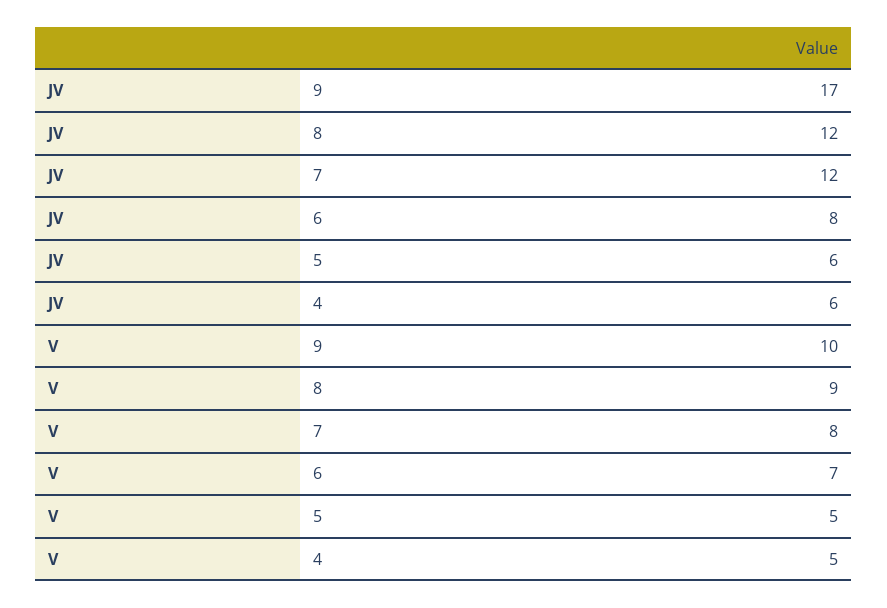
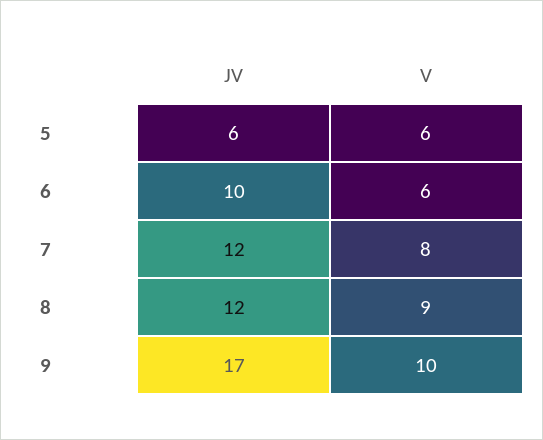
JV, 6: 8 -> 10
JV, 4: 6 -> none
V, 6: 7 -> 6
V, 5: 5 -> 6
V, 4: 5 -> none

